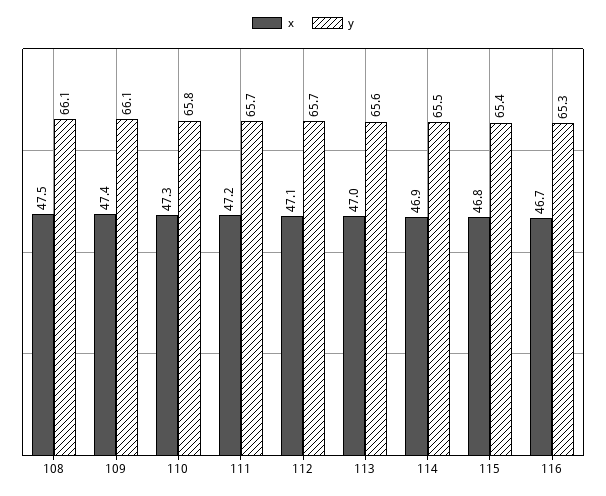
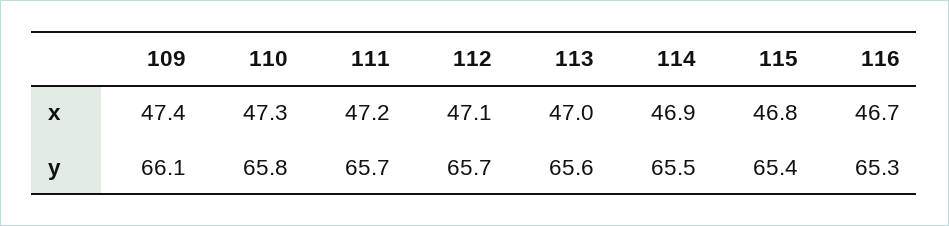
x, 108: 47.5 -> none
y, 108: 66.1 -> none

